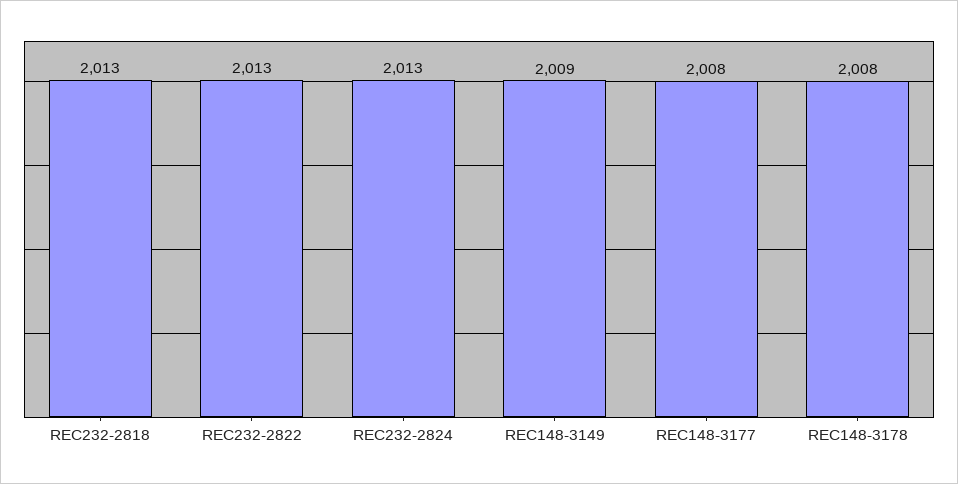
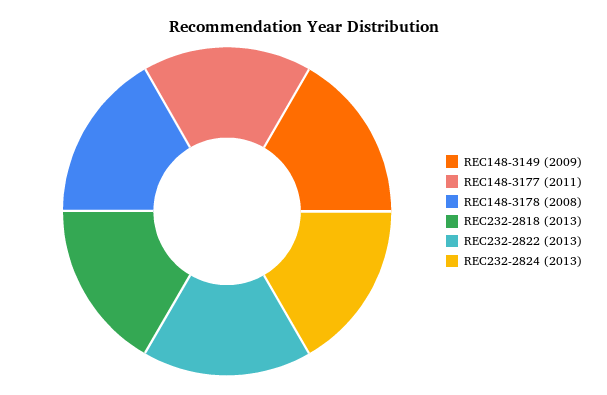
REC148-3177: 2008 -> 2011

